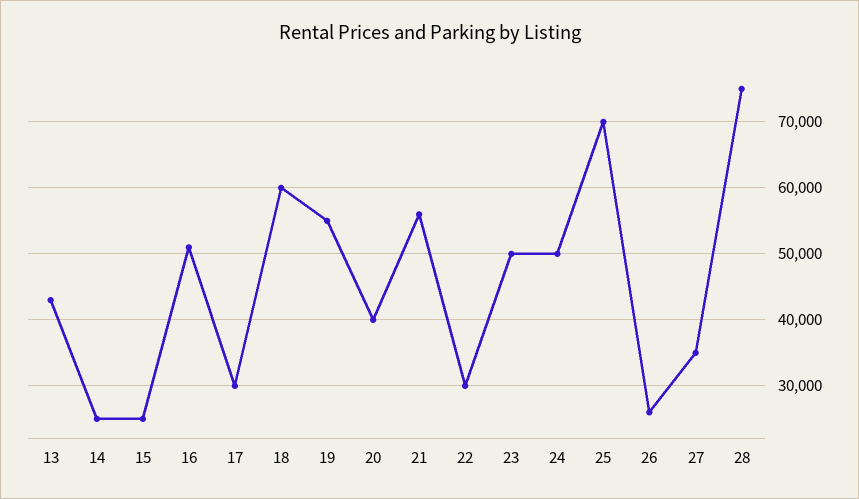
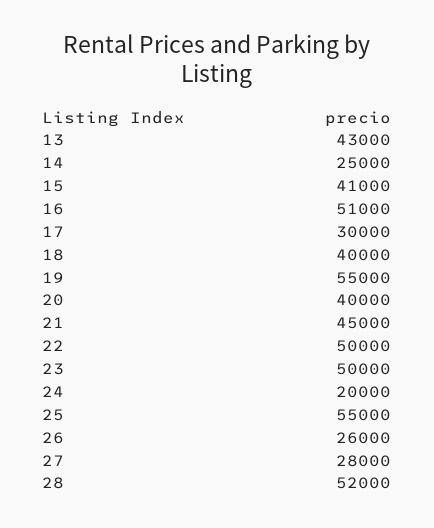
15: 25000 -> 41000
18: 60000 -> 40000
21: 56000 -> 45000
22: 30000 -> 50000
24: 50000 -> 20000
25: 70000 -> 55000
27: 35000 -> 28000
28: 75000 -> 52000

